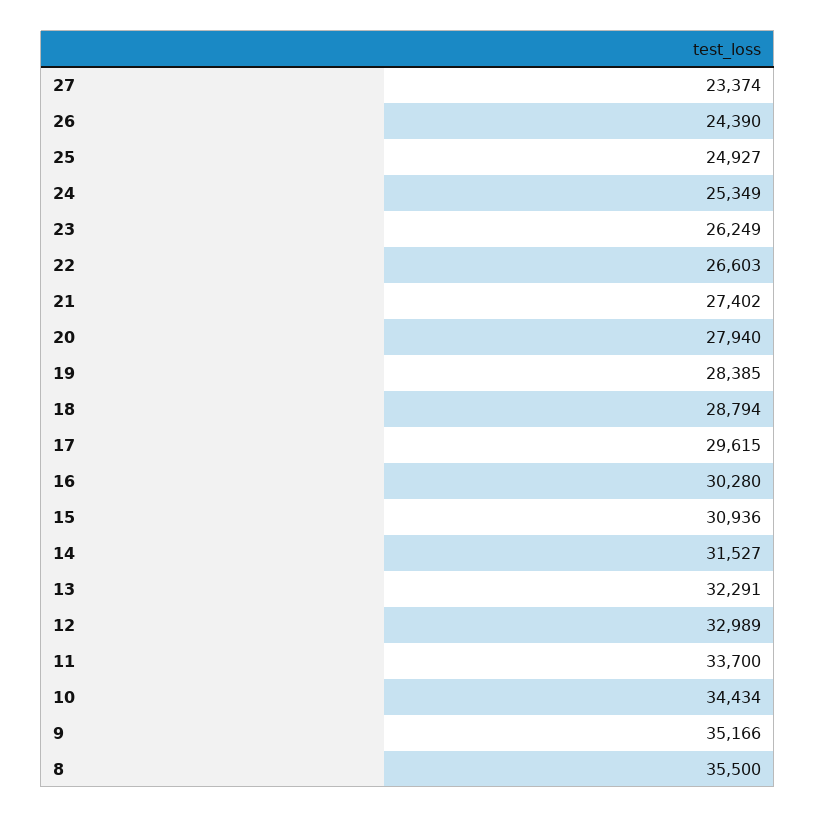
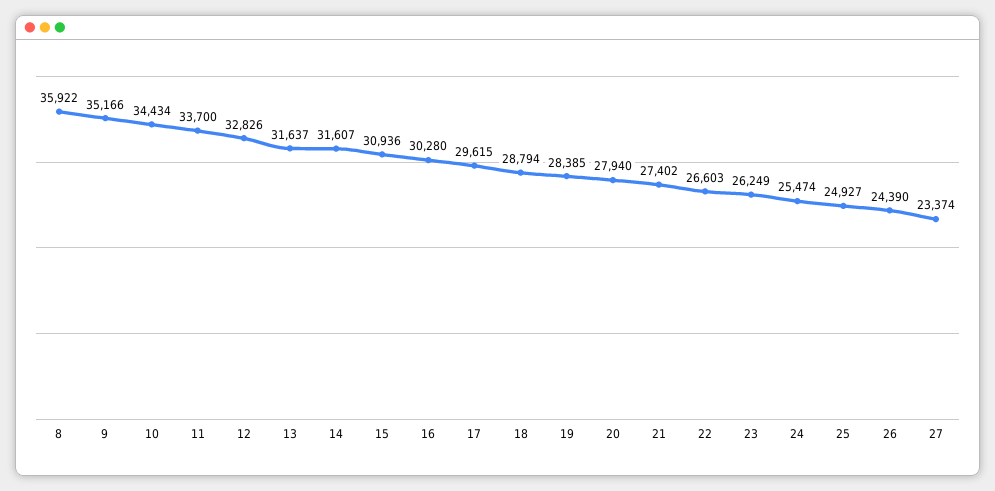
24: 25349 -> 25474
14: 31527 -> 31607
13: 32291 -> 31637
12: 32989 -> 32826
8: 35500 -> 35922

